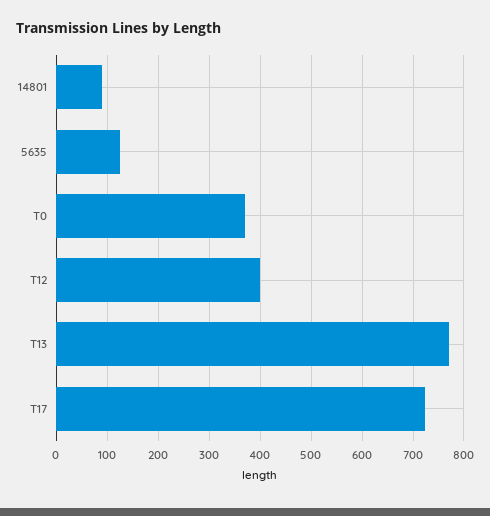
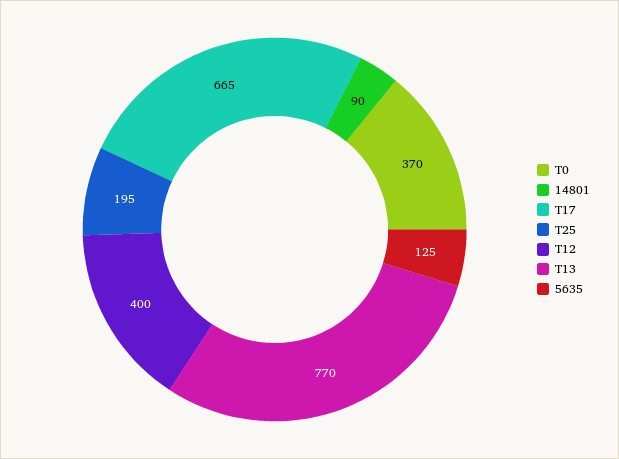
T17: 720 -> 665
T25: none -> 195

